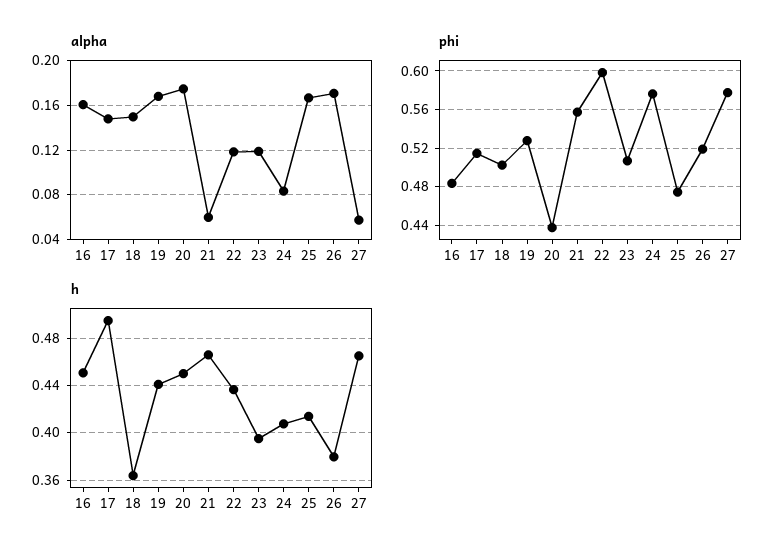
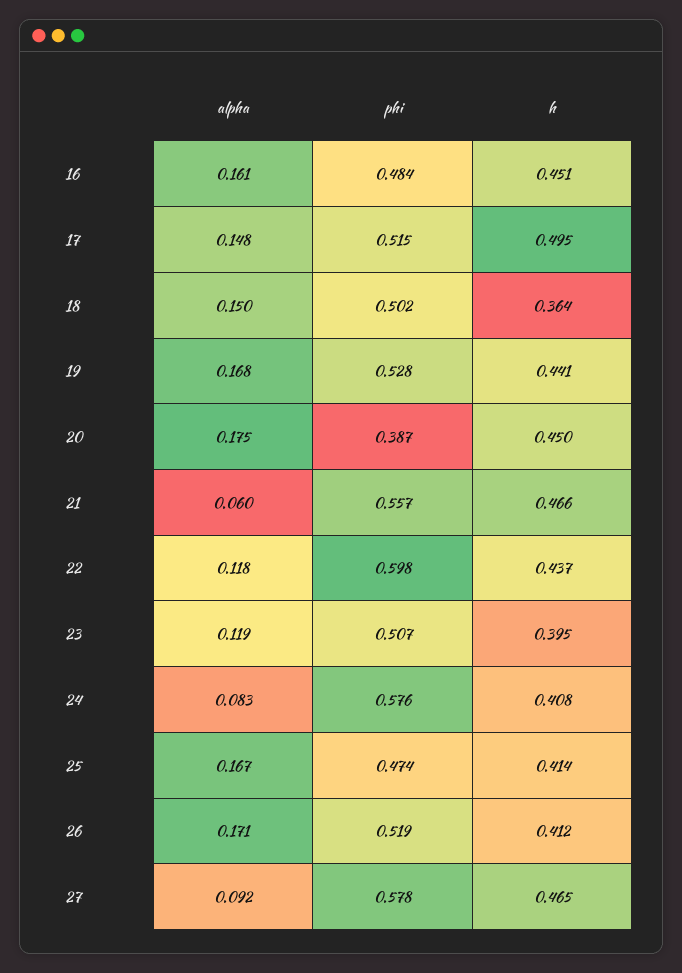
alpha, 27: 0.06 -> 0.092
phi, 20: 0.44 -> 0.387
h, 26: 0.38 -> 0.412

